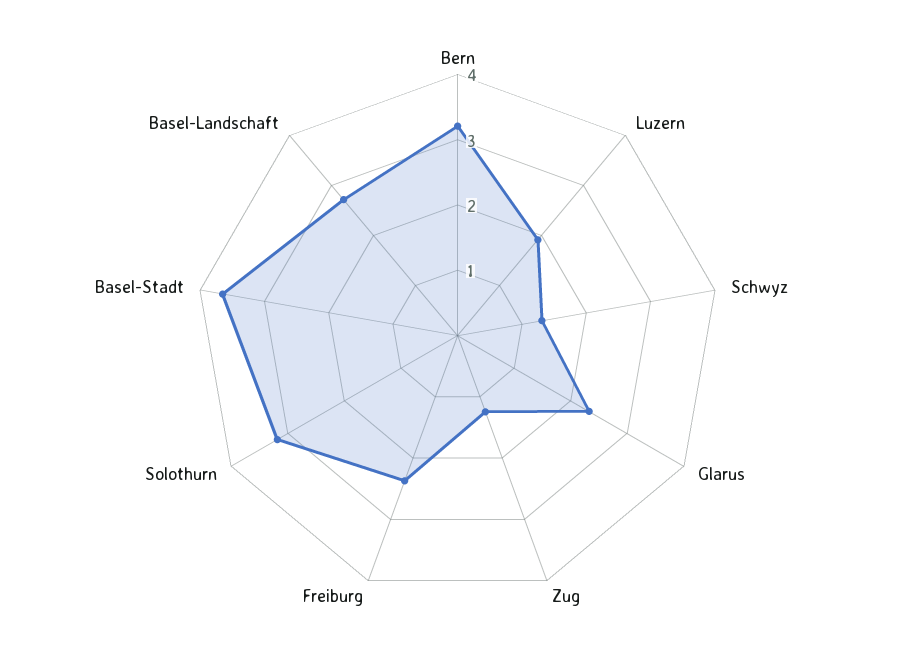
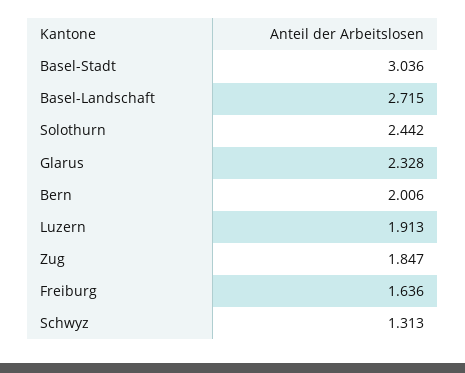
Bern: 3.2 -> 2.006
Zug: 1.2 -> 1.847
Freiburg: 2.4 -> 1.636
Solothurn: 3.2 -> 2.442
Basel-Stadt: 3.6 -> 3.036

